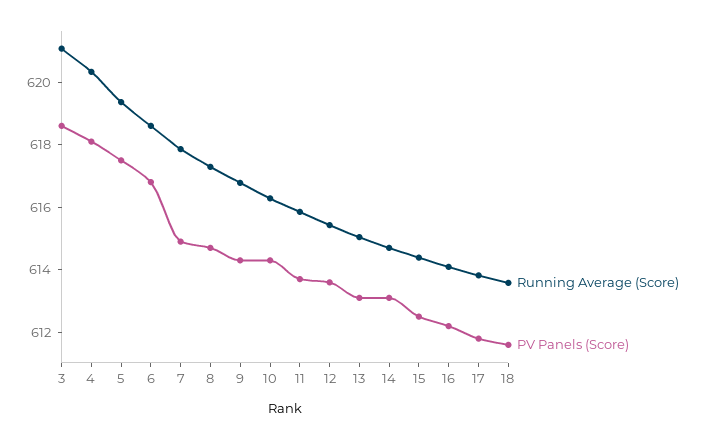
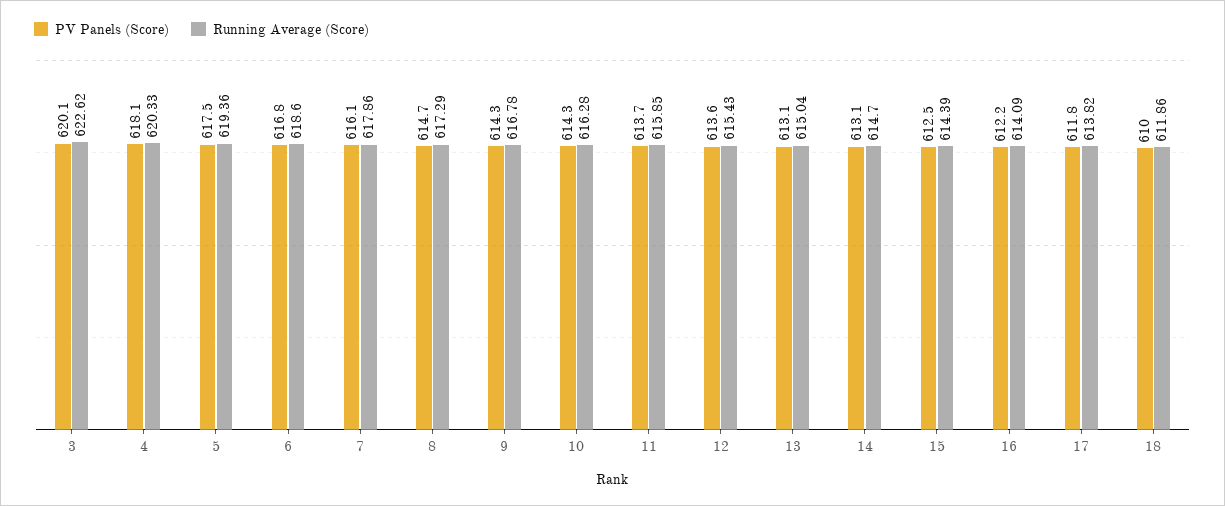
Running Average (Score), 3: 621 -> 622.62
PV Panels (Score), 3: 618.5 -> 620.1
PV Panels (Score), 7: 615 -> 616.1
Running Average (Score), 18: 613.5 -> 611.86
PV Panels (Score), 18: 611.5 -> 610

